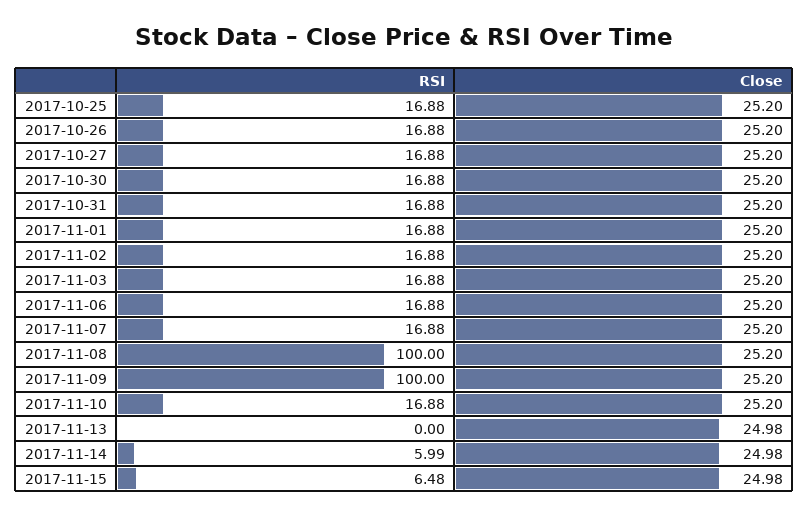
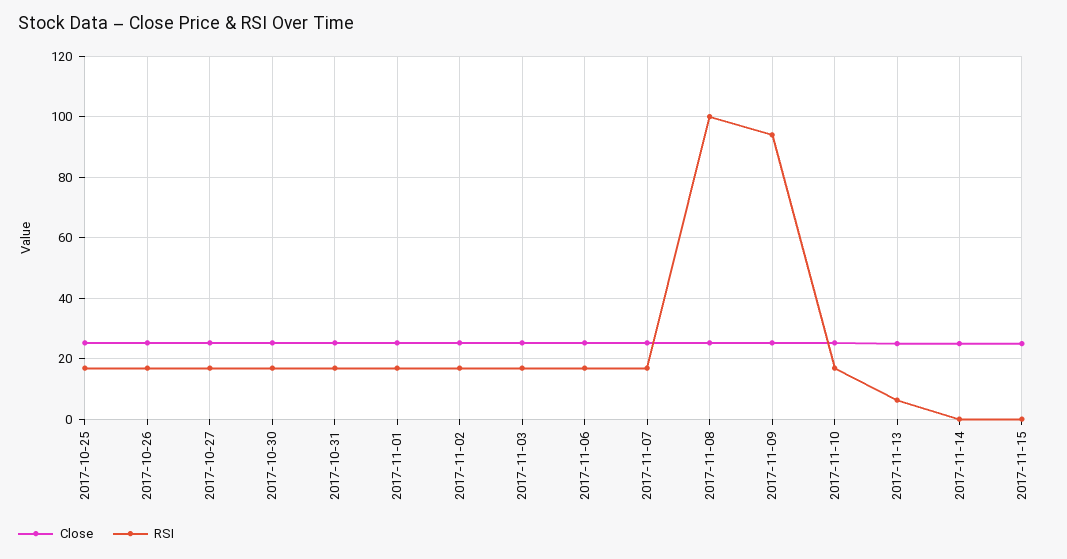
RSI, 2017-11-09: 100 -> 94
RSI, 2017-11-13: 0 -> 6
RSI, 2017-11-14: 5.99 -> 0
RSI, 2017-11-15: 6.48 -> 0

